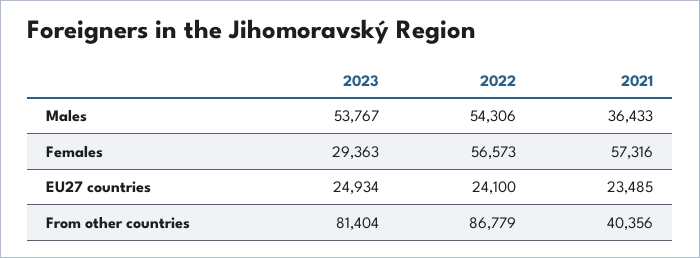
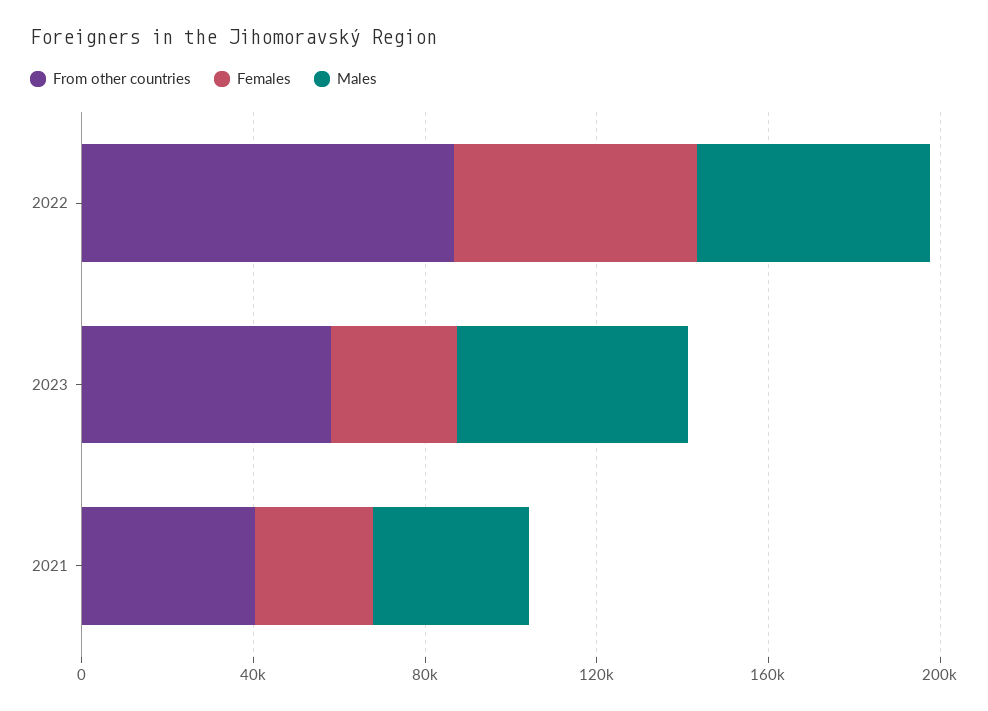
Females, 2021: 57316 -> 30000
EU27 countries, 2023: 24934 -> none
EU27 countries, 2022: 24100 -> none
EU27 countries, 2021: 23485 -> none
From other countries, 2023: 81404 -> 60000

